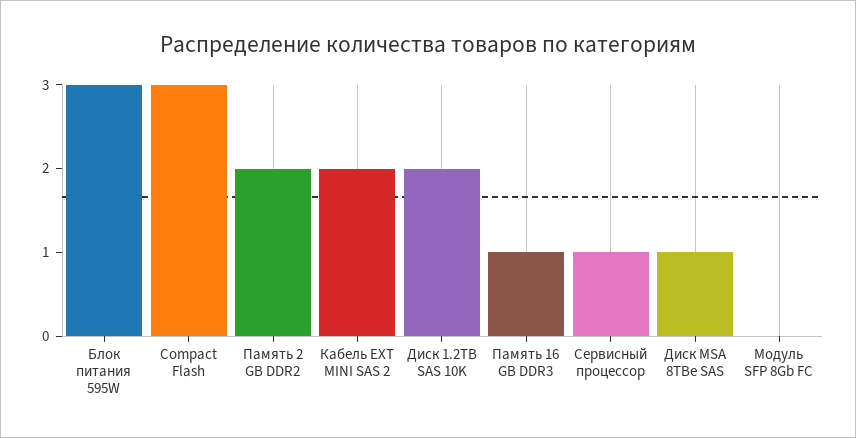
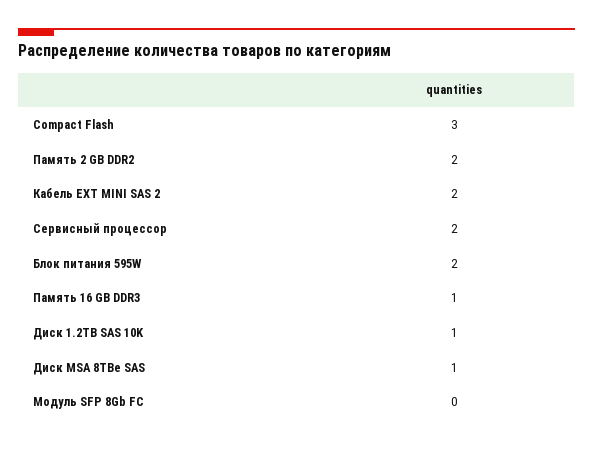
Блок питания 595W: 3 -> 2
Диск 1.2TB SAS 10K: 2 -> 1
Сервисный процессор: 1 -> 2

